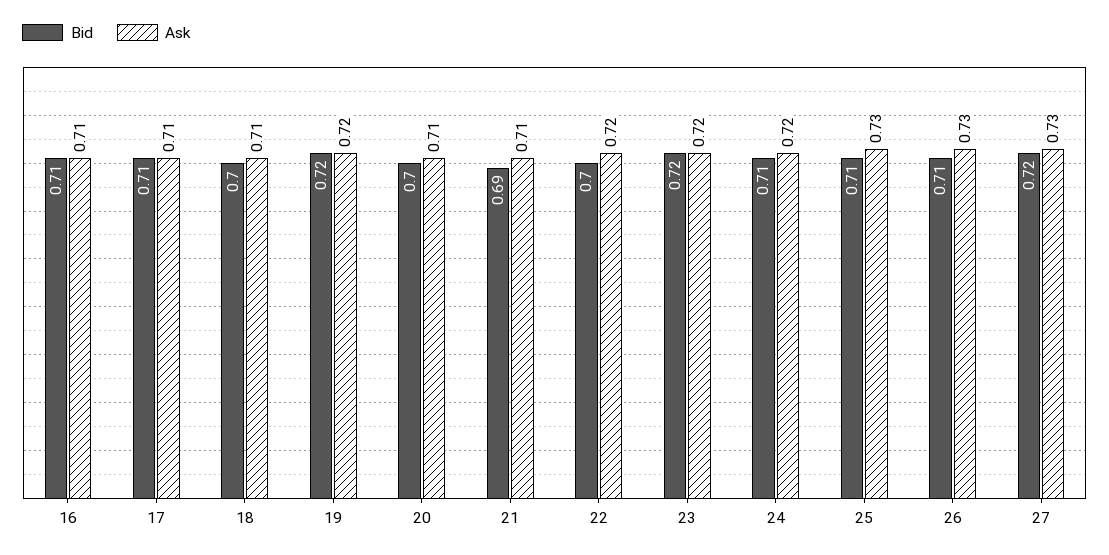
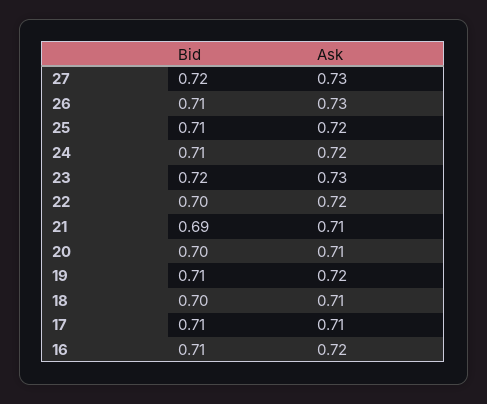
Ask, 16: 0.71 -> 0.72
Bid, 19: 0.72 -> 0.71
Ask, 23: 0.72 -> 0.73
Ask, 25: 0.73 -> 0.72

